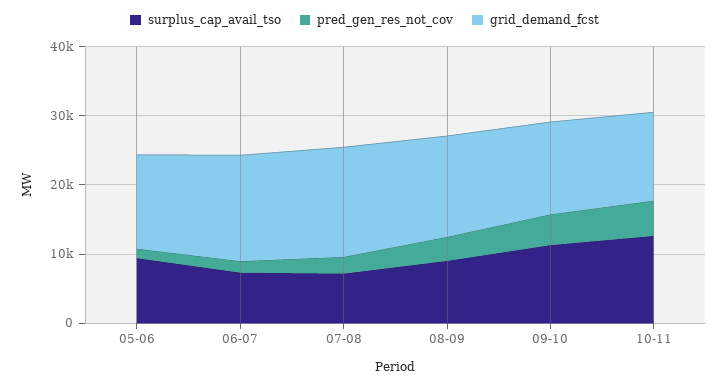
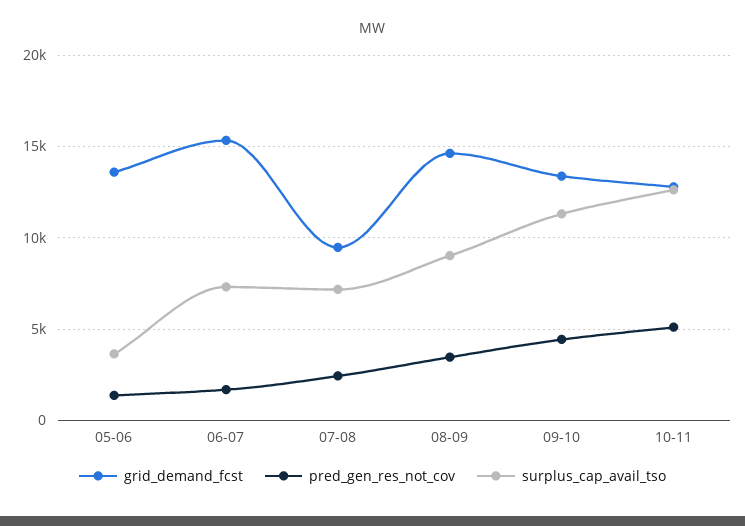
surplus_cap_avail_tso, 05-06: 10000 -> 3500
grid_demand_fcst, 07-08: 16000 -> 9500

